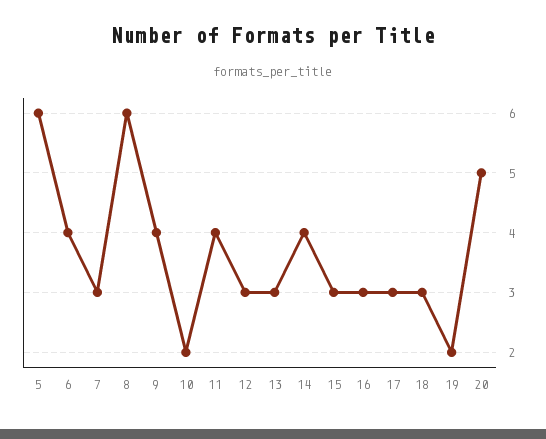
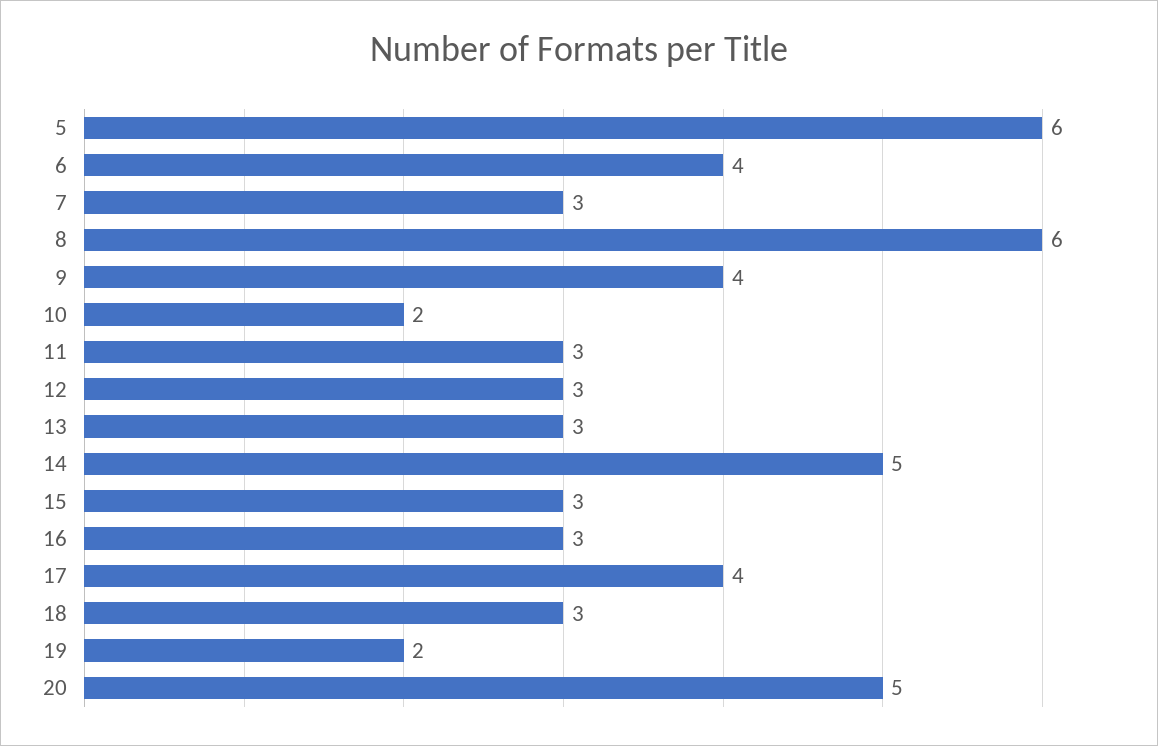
11: 4 -> 3
14: 4 -> 5
17: 3 -> 4

